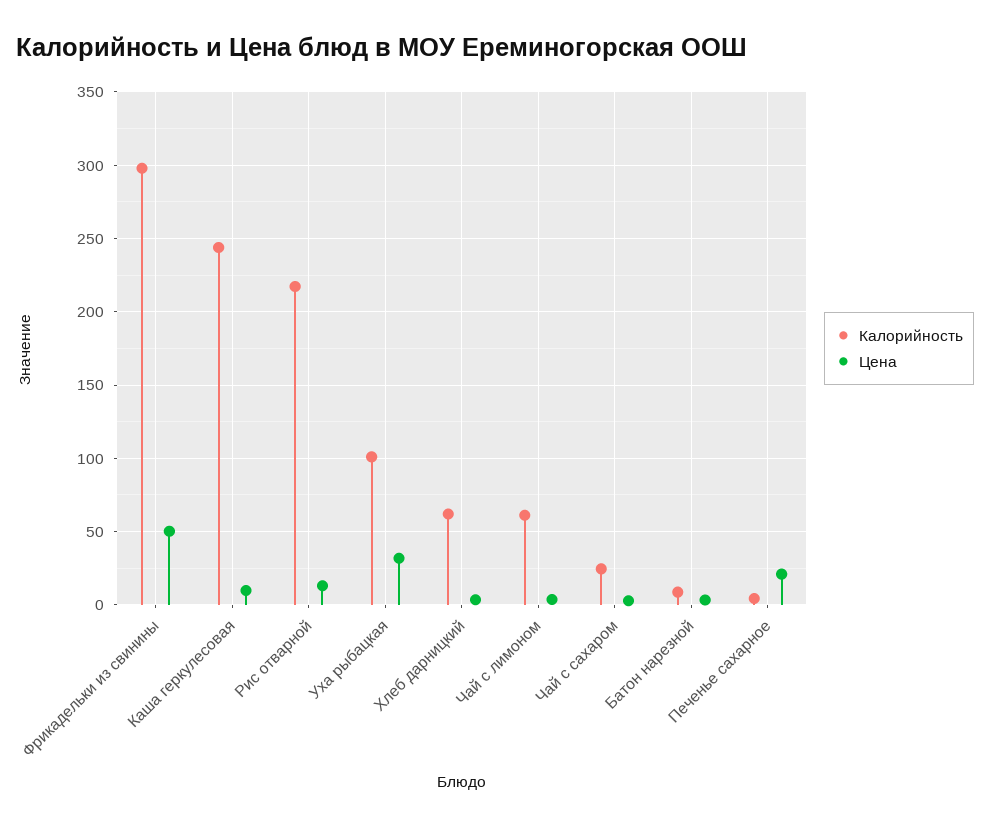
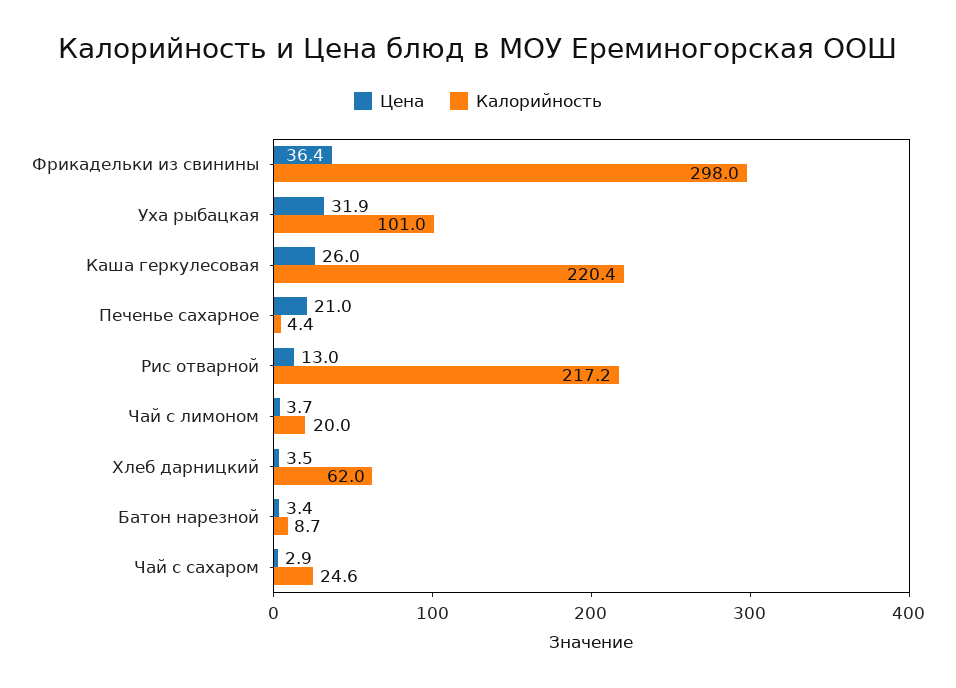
Цена, Фрикадельки из свинины: 50 -> 36.4
Калорийность, Каша геркулесовая: 245 -> 220.4
Цена, Каша геркулесовая: 10 -> 26
Калорийность, Чай с лимоном: 60 -> 20

